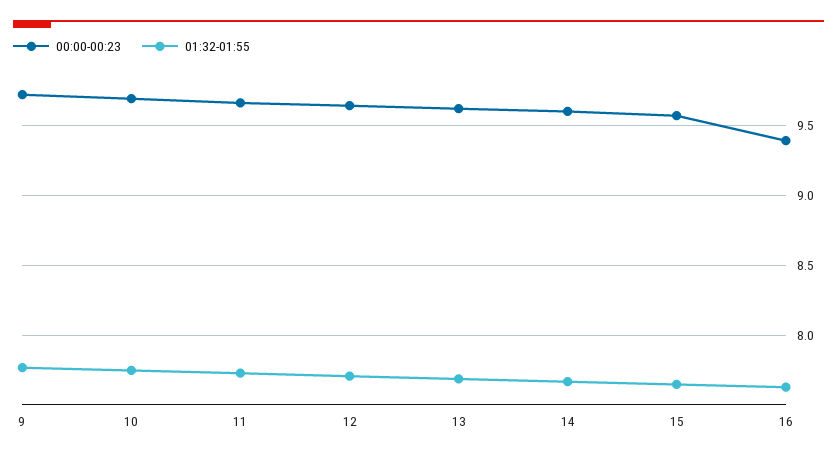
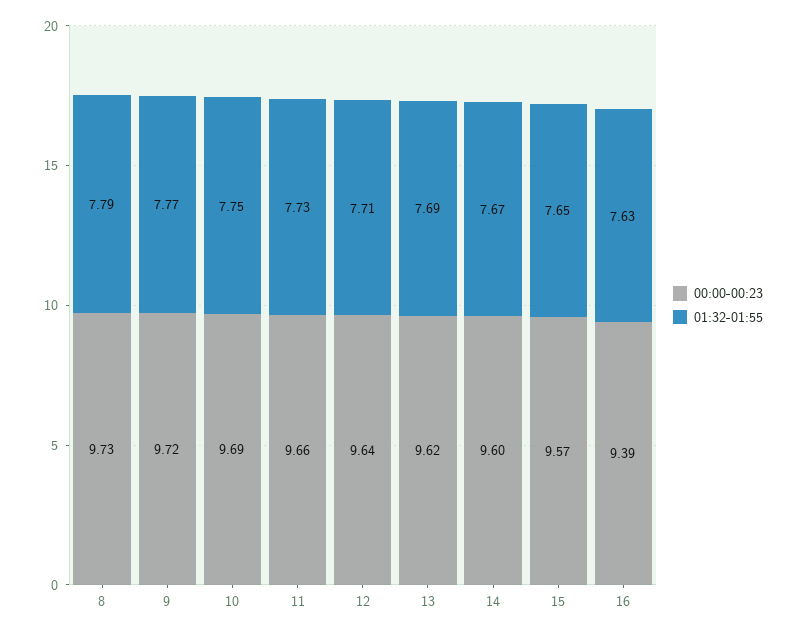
00:00-00:23, 8: none -> 9.73
01:32-01:55, 8: none -> 7.79

